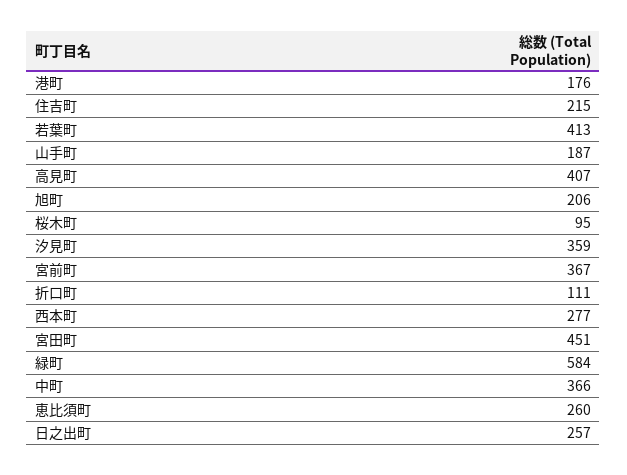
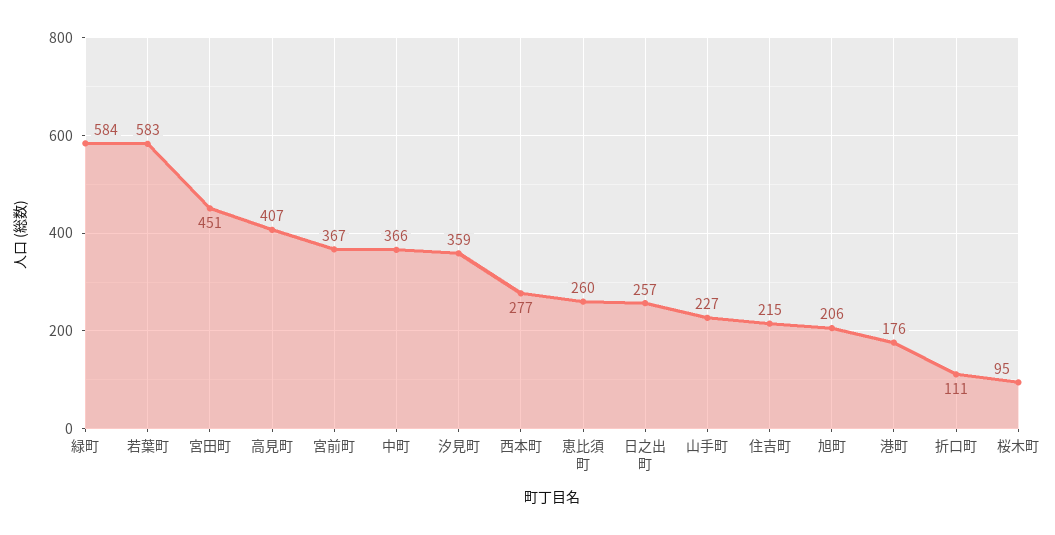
若葉町: 413 -> 583
山手町: 187 -> 227

